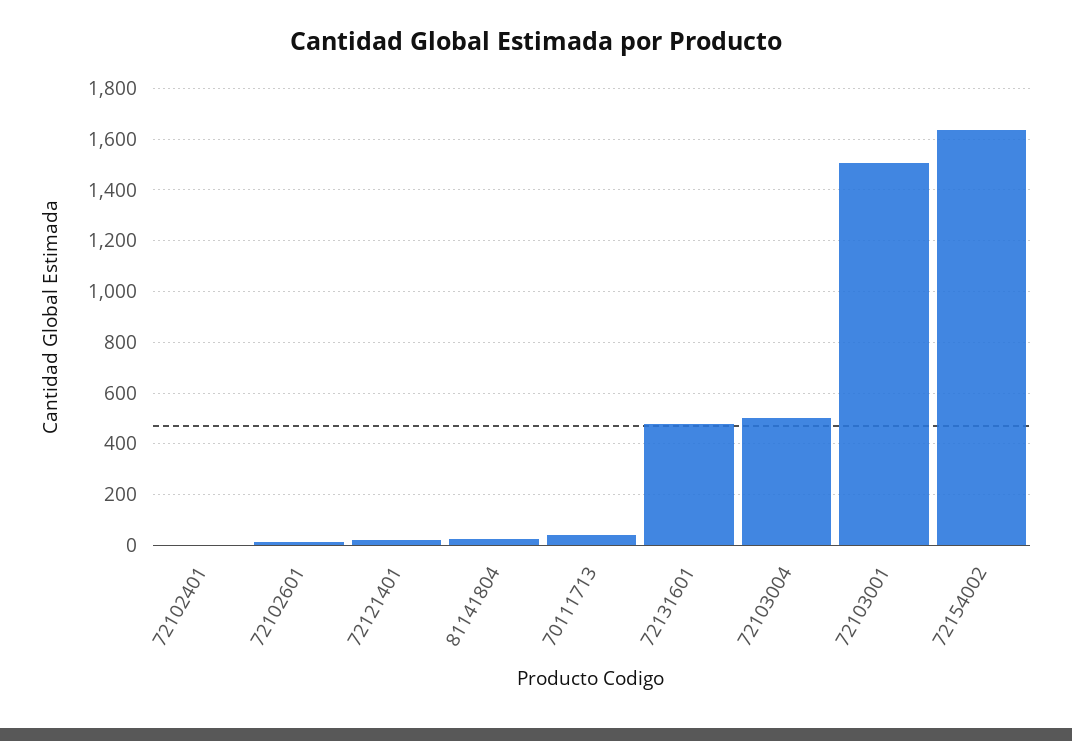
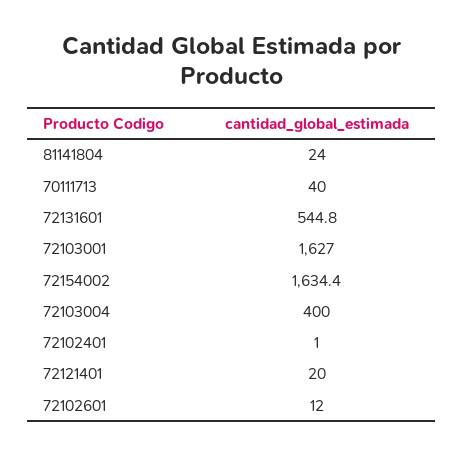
72131601: 475 -> 544.8
72103004: 500 -> 400
72103001: 1500 -> 1627

